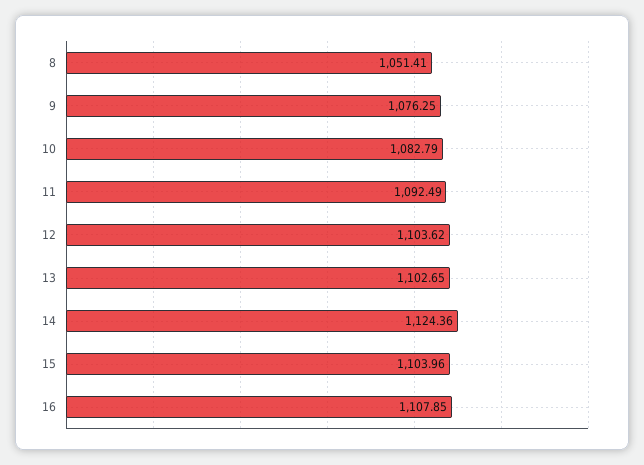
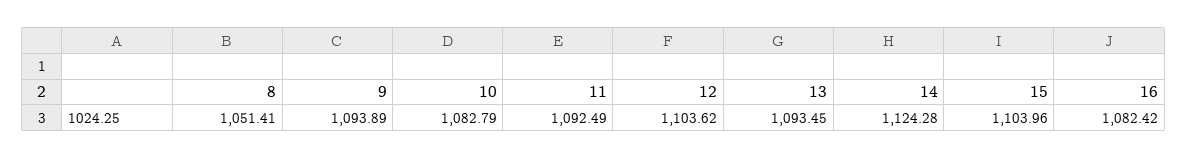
9: 1076.25 -> 1093.89
13: 1102.65 -> 1093.45
14: 1124.36 -> 1124.28
16: 1107.85 -> 1082.42

